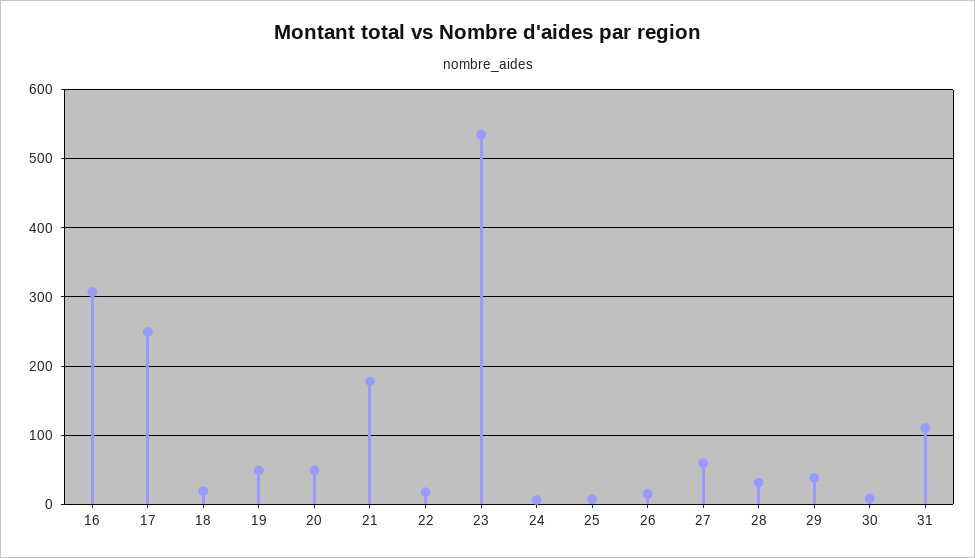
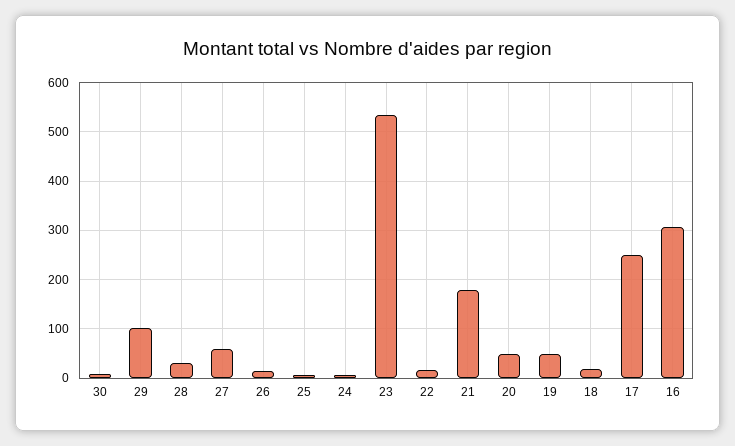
29: 40 -> 100
31: 110 -> none

